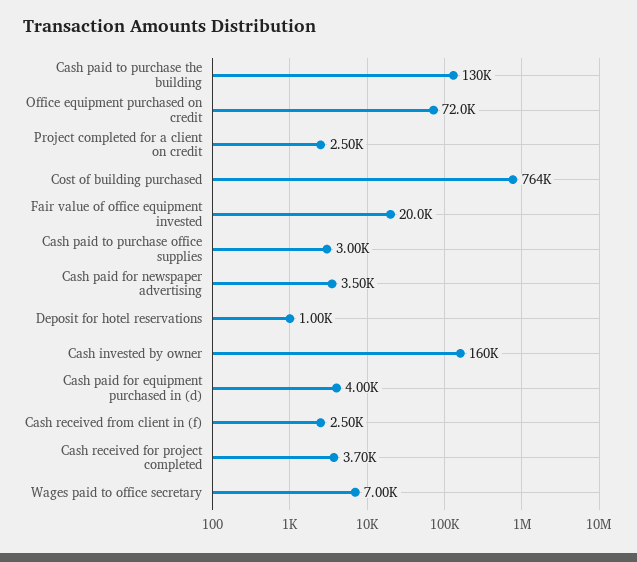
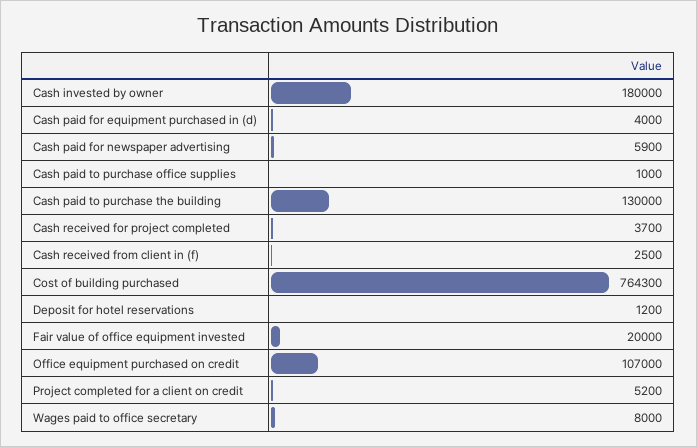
Office equipment purchased on credit: 72000 -> 107000
Project completed for a client on credit: 2500 -> 5200
Cash paid to purchase office supplies: 3000 -> 1000
Cash paid for newspaper advertising: 3500 -> 5900
Deposit for hotel reservations: 1000 -> 1200
Cash invested by owner: 160000 -> 180000
Wages paid to office secretary: 7000 -> 8000

